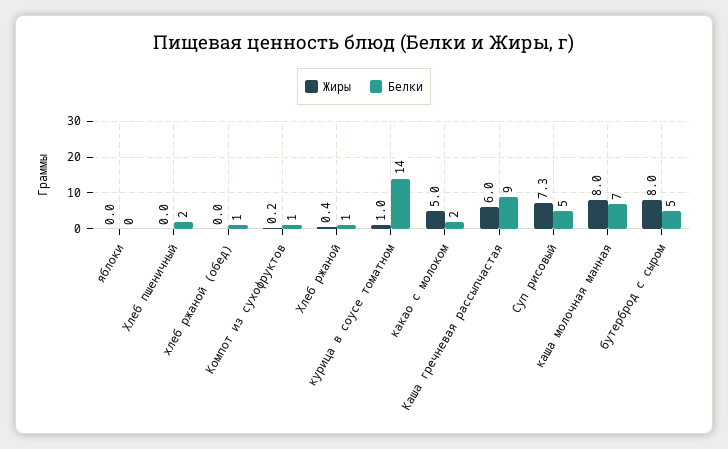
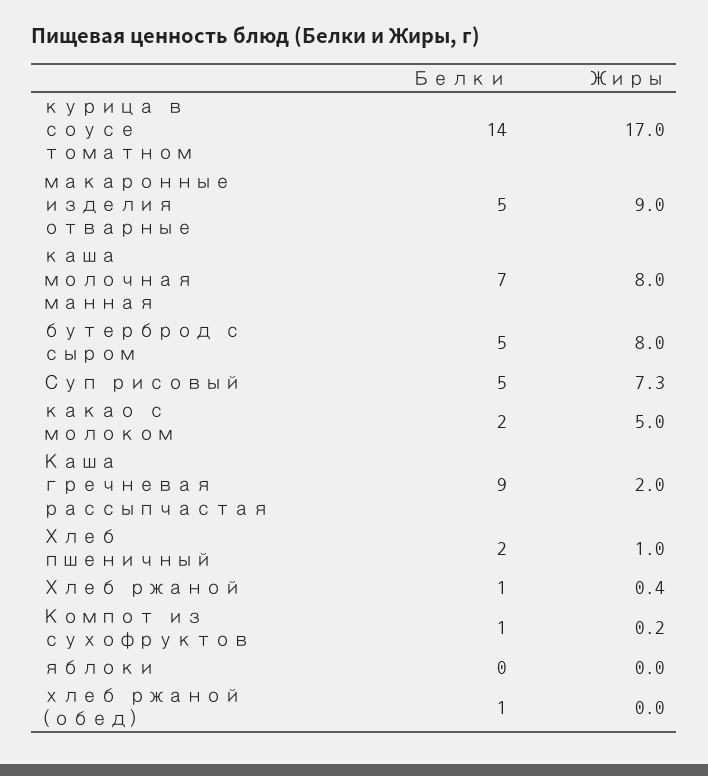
Жиры, Хлеб пшеничный: 0 -> 1
Жиры, курица в соусе томатном: 1 -> 17
Жиры, Каша гречневая рассыпчастая: 6 -> 2
Белки, макаронные изделия отварные: none -> 5
Жиры, макаронные изделия отварные: none -> 9

